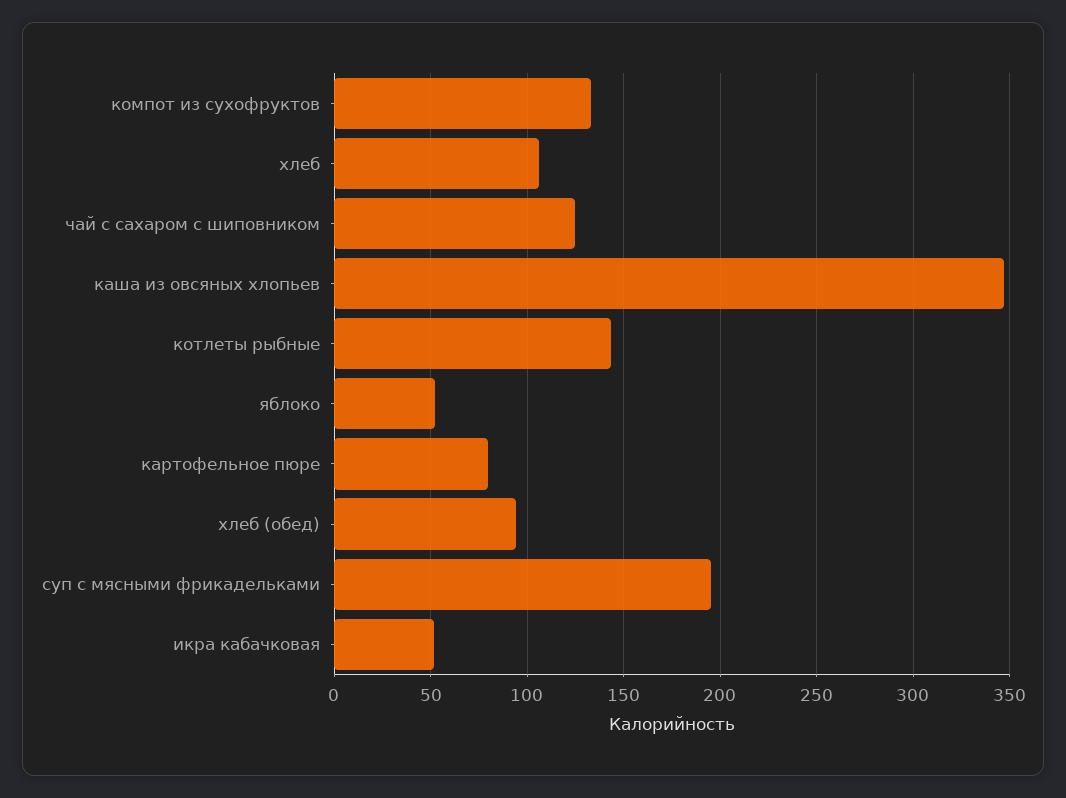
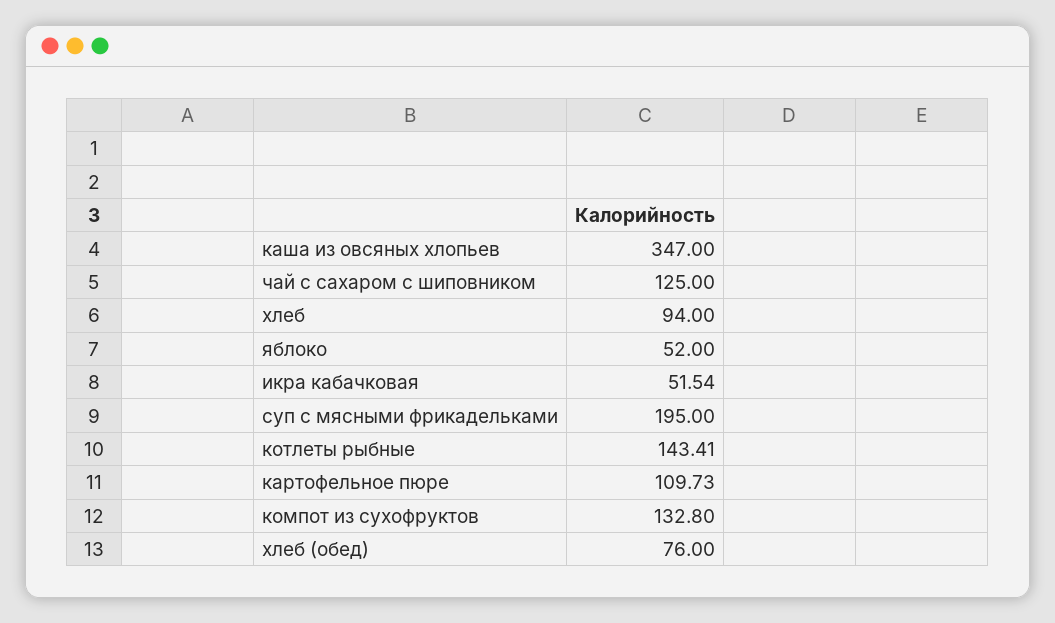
хлеб: 105 -> 94
картофельное пюре: 80 -> 109.73
хлеб (обед): 95 -> 76

